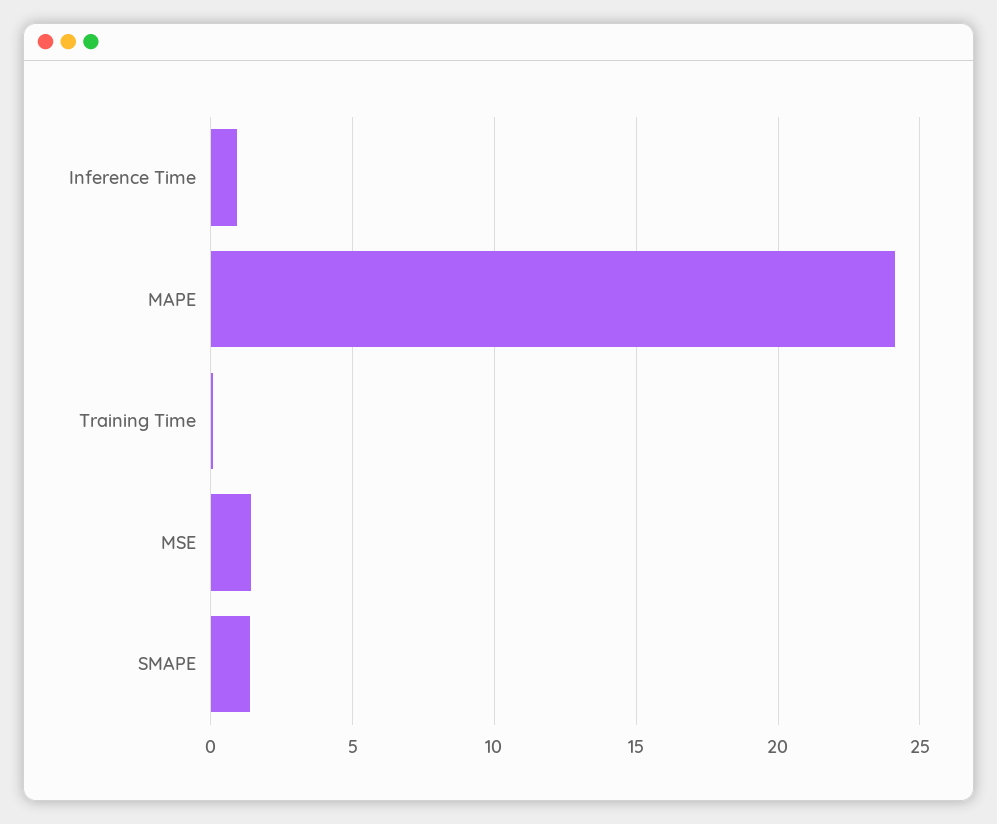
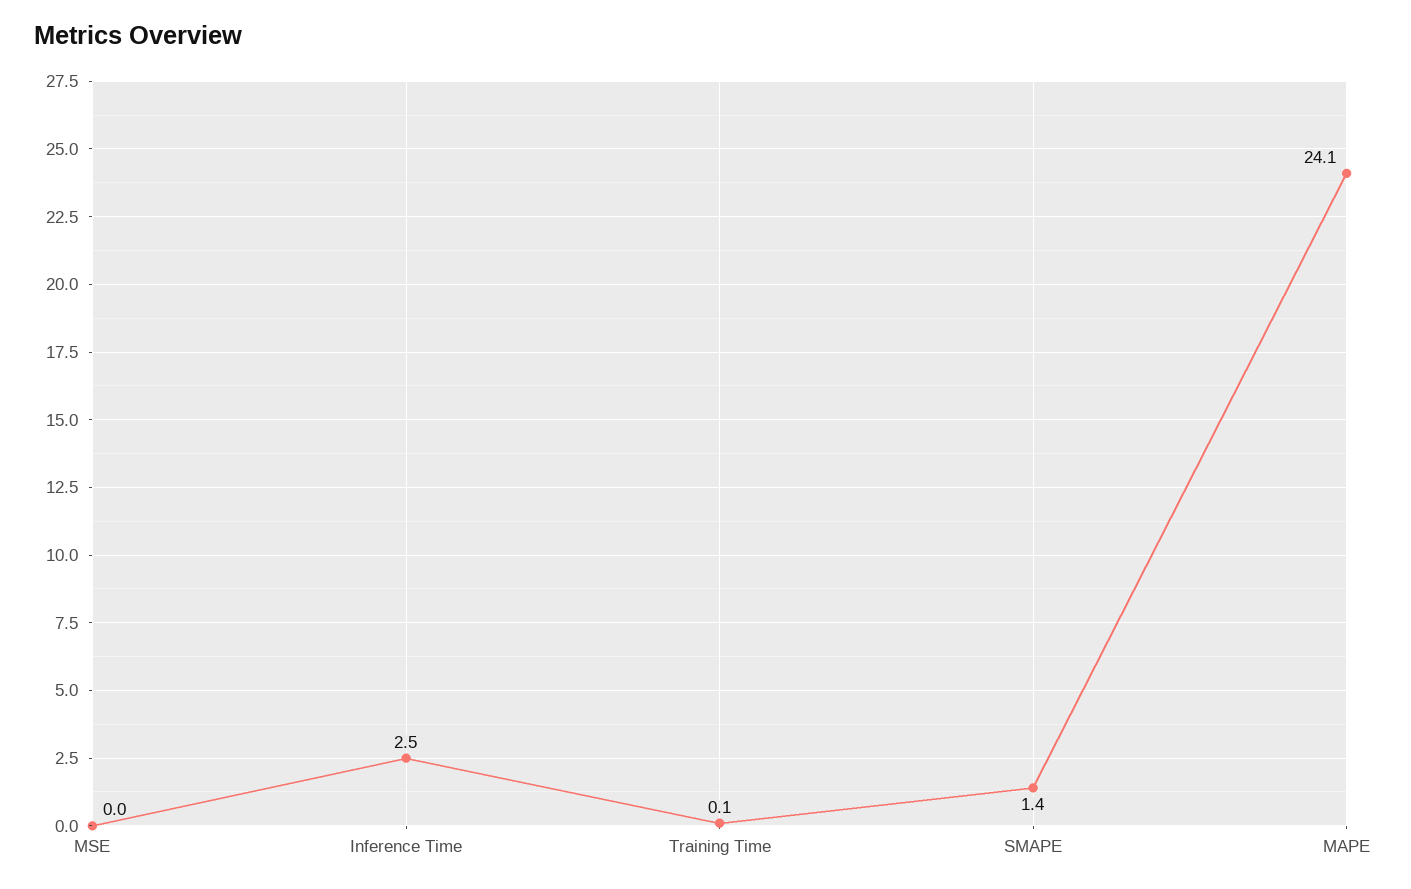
Inference Time: 1 -> 2.5
MSE: 1.5 -> 0

